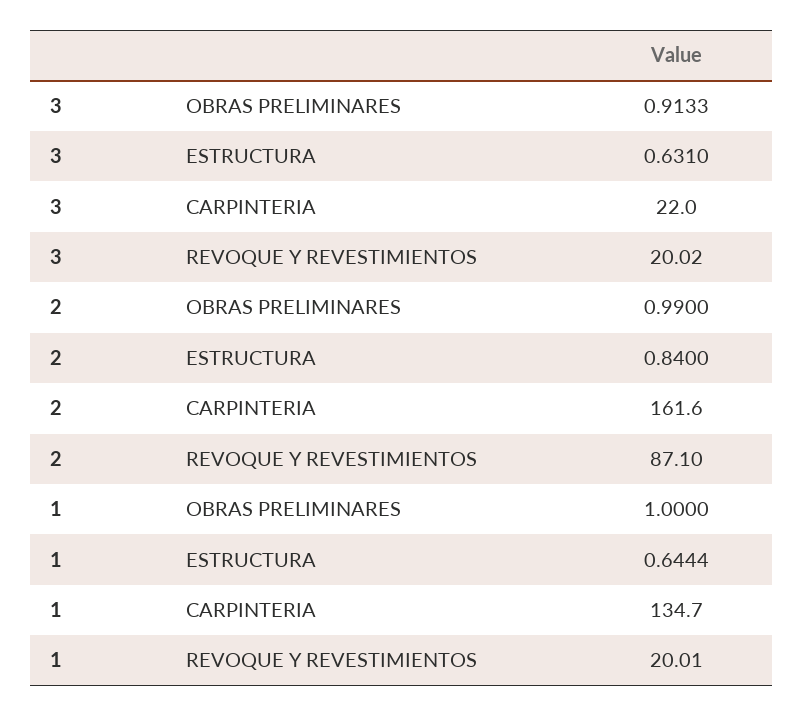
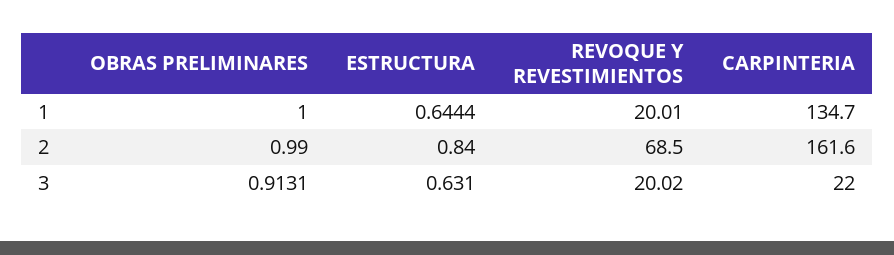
3, OBRAS PRELIMINARES: 0.9133 -> 0.9131
2, REVOQUE Y REVESTIMIENTOS: 87.1 -> 68.5

